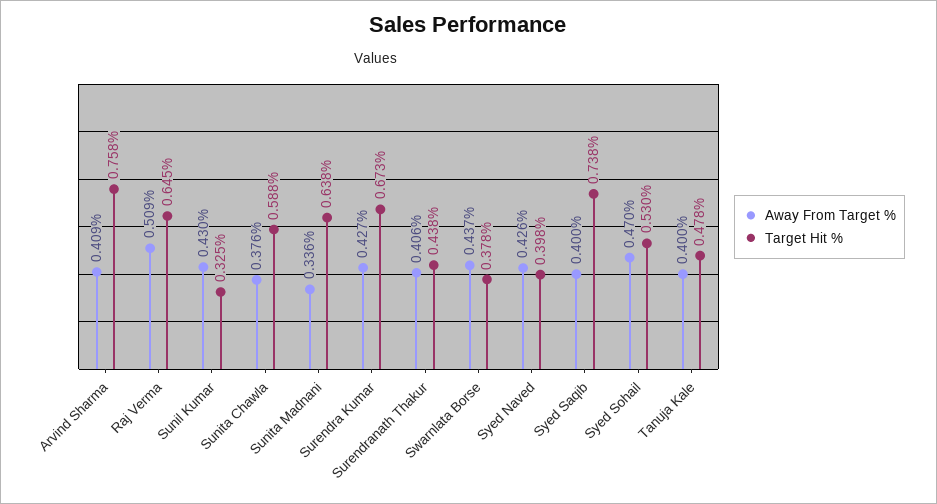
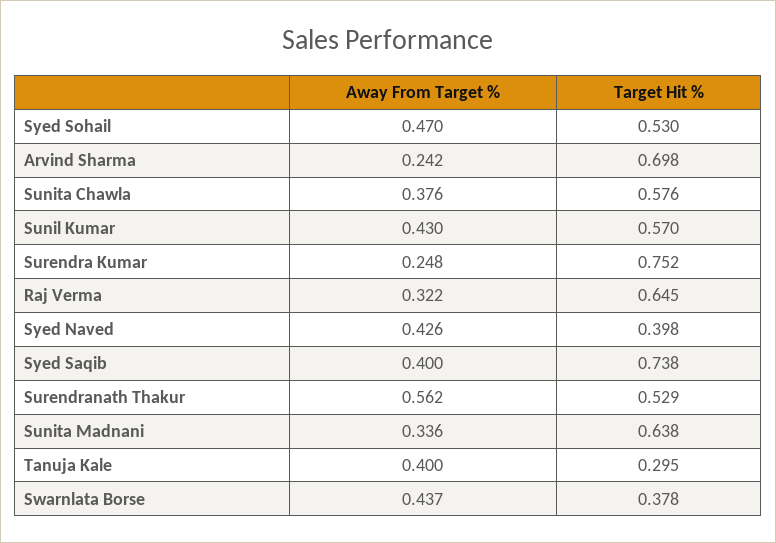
Away From Target %, Arvind Sharma: 0.409 -> 0.242
Target Hit %, Arvind Sharma: 0.758 -> 0.698
Away From Target %, Raj Verma: 0.509 -> 0.322
Target Hit %, Sunil Kumar: 0.325 -> 0.57
Target Hit %, Sunita Chawla: 0.588 -> 0.576
Away From Target %, Surendra Kumar: 0.427 -> 0.248
Target Hit %, Surendra Kumar: 0.673 -> 0.752
Away From Target %, Surendranath Thakur: 0.406 -> 0.562
Target Hit %, Surendranath Thakur: 0.438 -> 0.529
Target Hit %, Tanuja Kale: 0.478 -> 0.295

